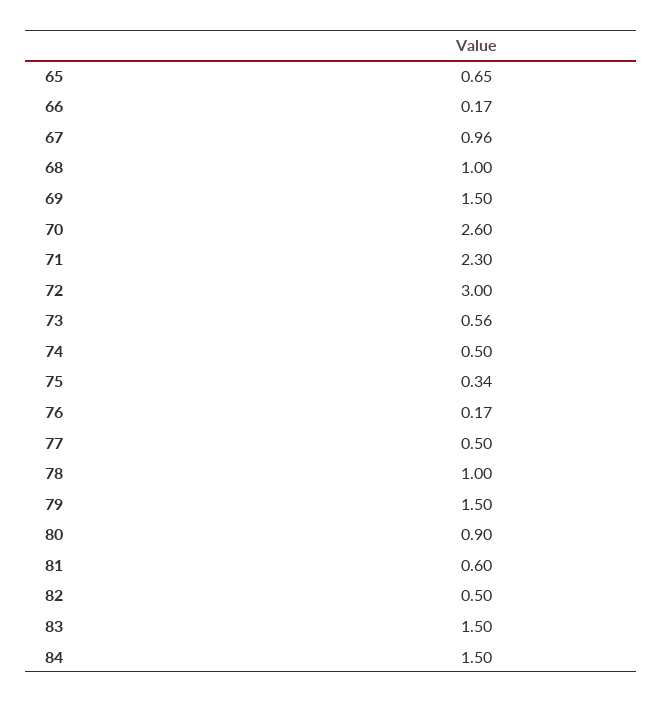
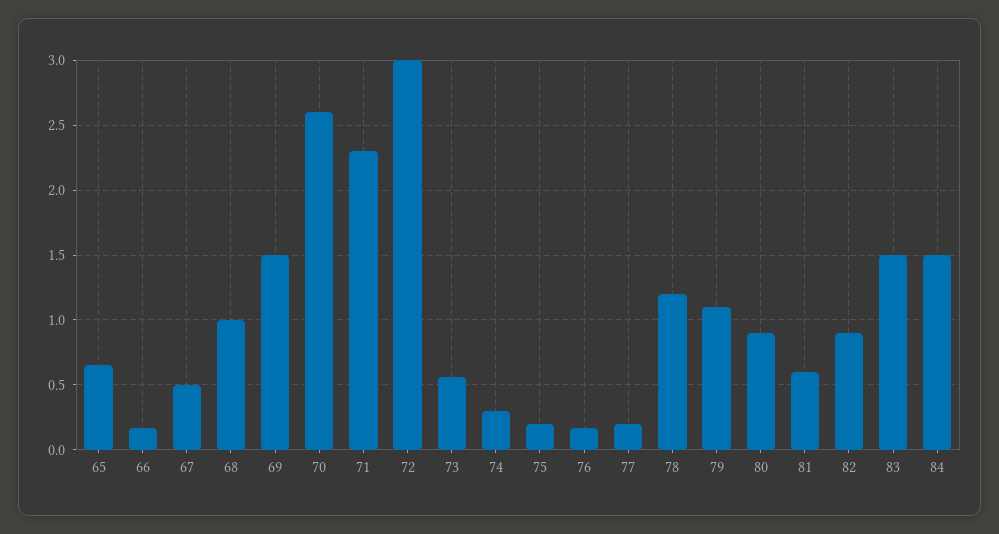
67: 0.96 -> 0.5
74: 0.5 -> 0.3
75: 0.34 -> 0.2
77: 0.5 -> 0.2
78: 1 -> 1.2
79: 1.5 -> 1.1
82: 0.5 -> 0.9

